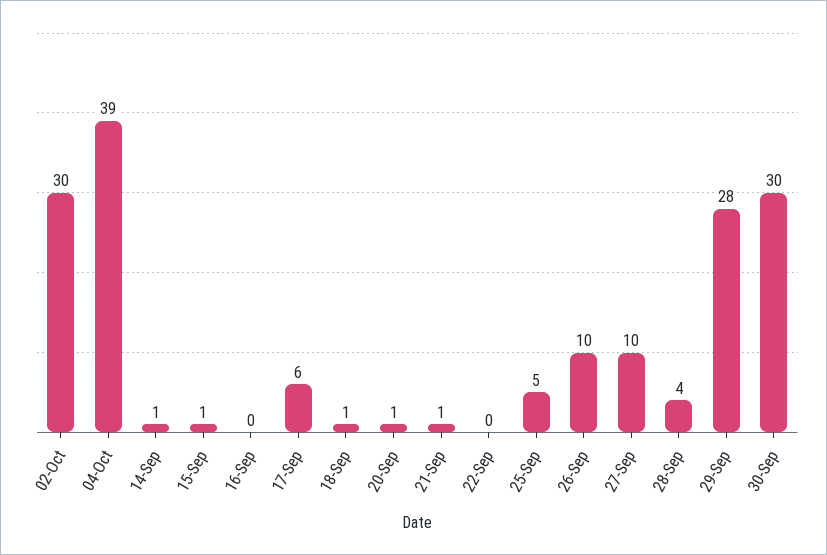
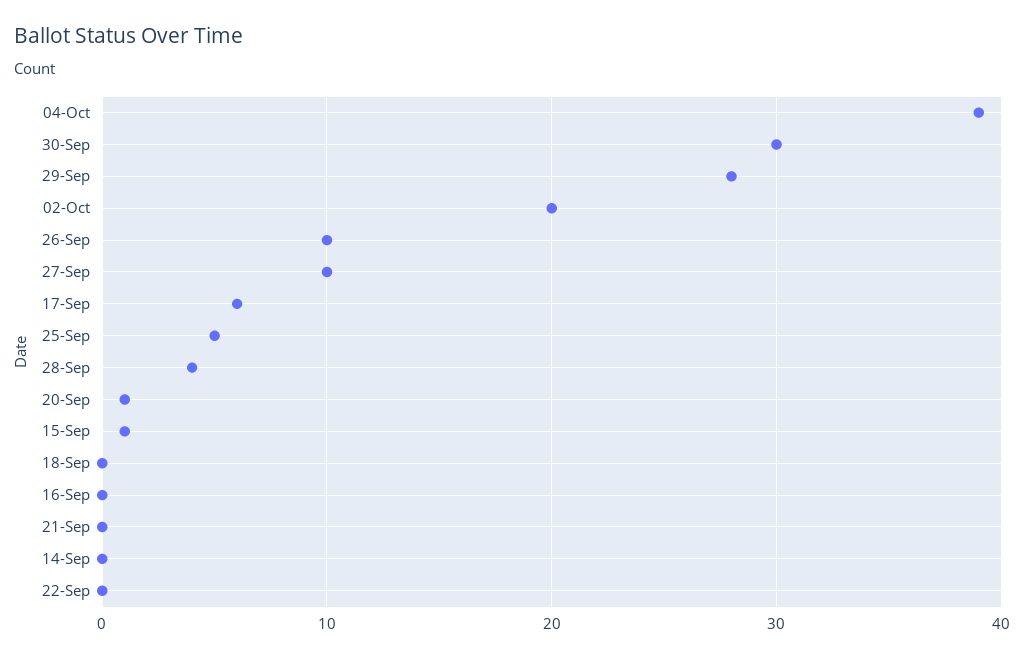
02-Oct: 30 -> 20
14-Sep: 1 -> 0
18-Sep: 1 -> 0
21-Sep: 1 -> 0

